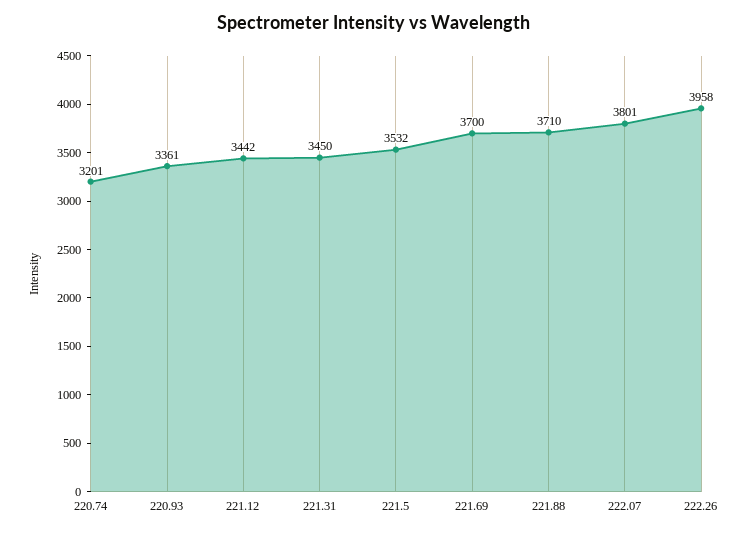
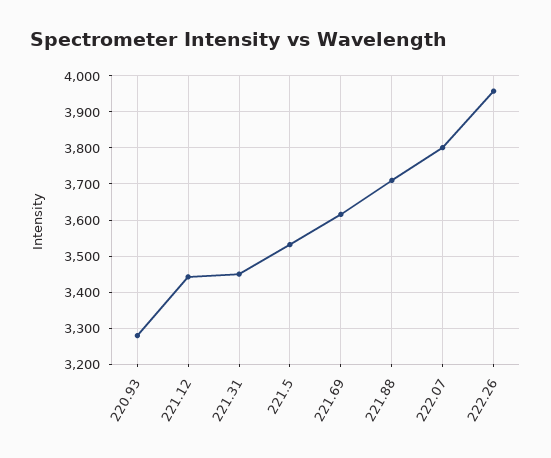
220.74: 3201 -> none
220.93: 3361 -> 3280
221.69: 3700 -> 3620

